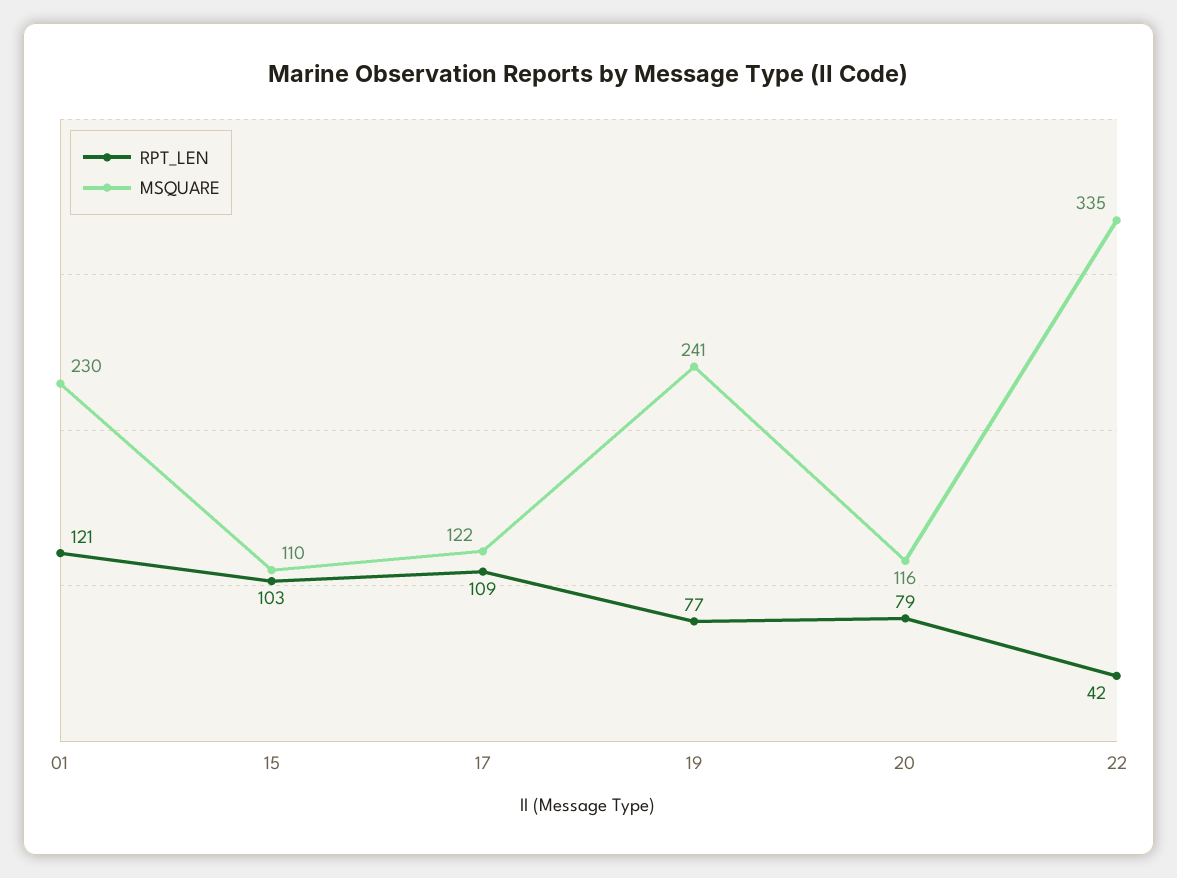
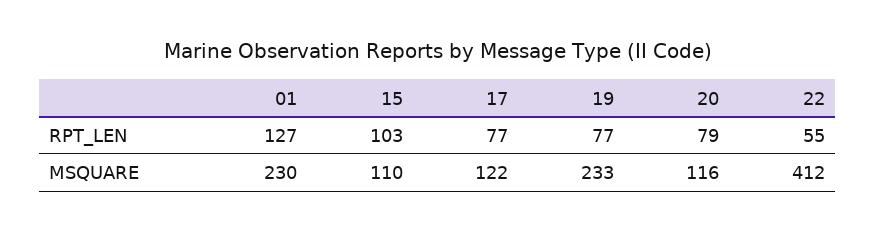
RPT_LEN, 01: 121 -> 127
RPT_LEN, 17: 109 -> 77
MSQUARE, 19: 241 -> 233
RPT_LEN, 22: 42 -> 55
MSQUARE, 22: 335 -> 412

